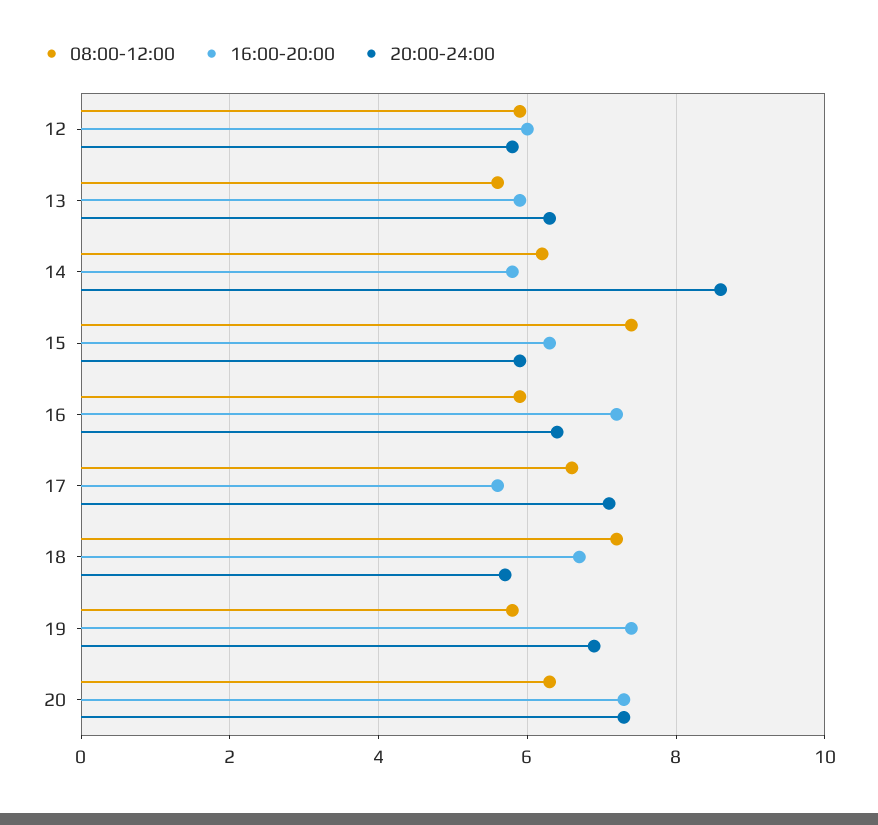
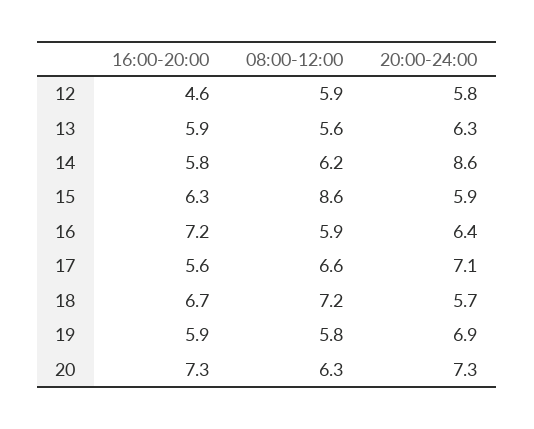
16:00-20:00, 12: 6 -> 4.6
08:00-12:00, 15: 7.5 -> 8.6
16:00-20:00, 19: 7.5 -> 5.9

